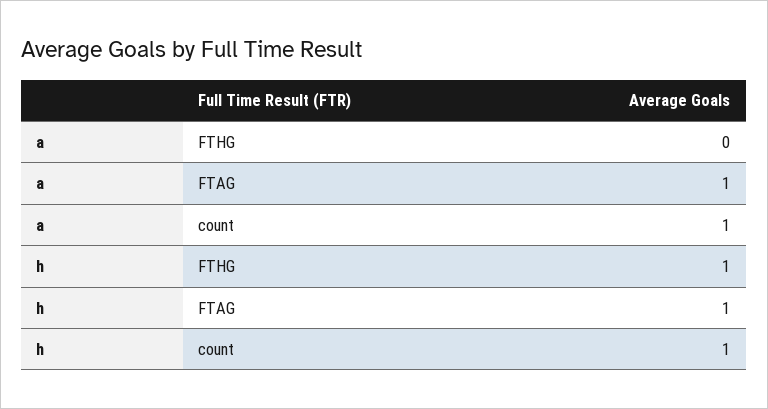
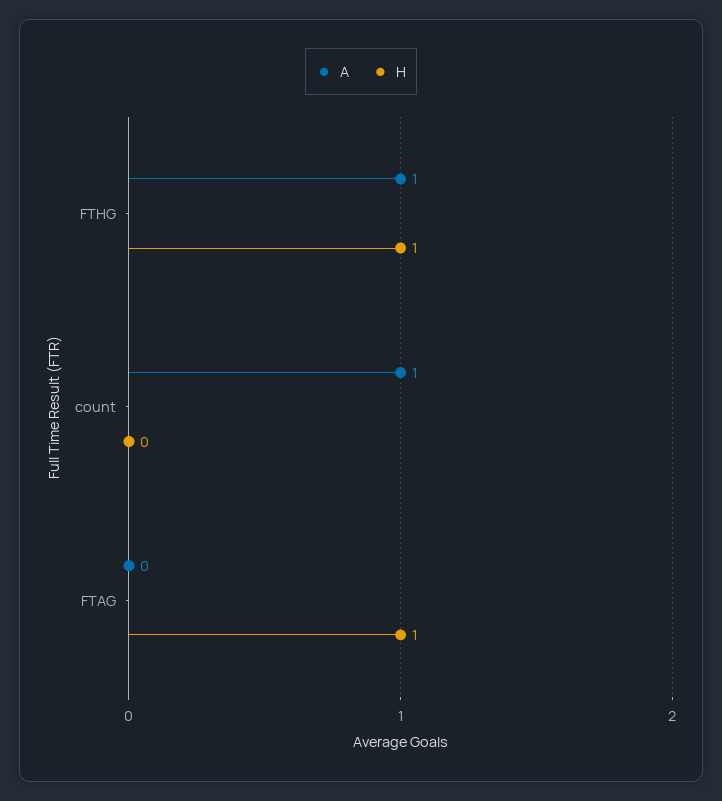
a, FTHG: 0 -> 1
a, FTAG: 1 -> 0
h, count: 1 -> 0

